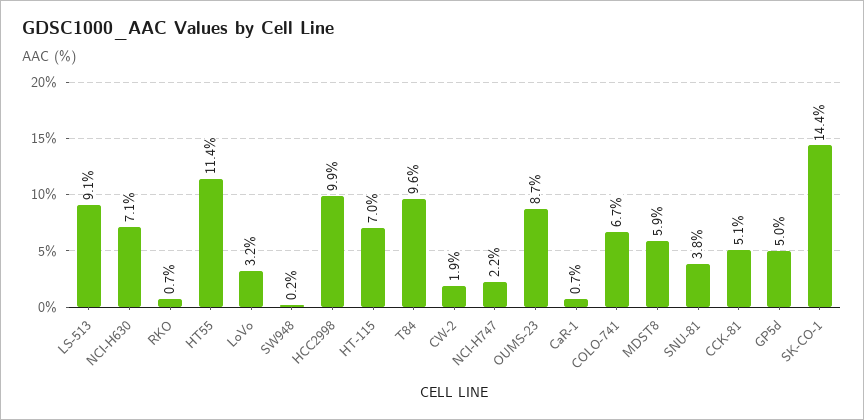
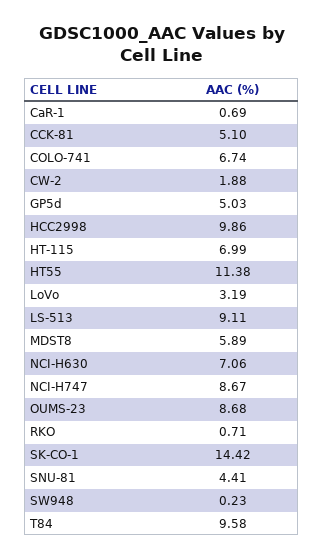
NCI-H747: 2.2 -> 8.67
SNU-81: 3.8 -> 4.41

